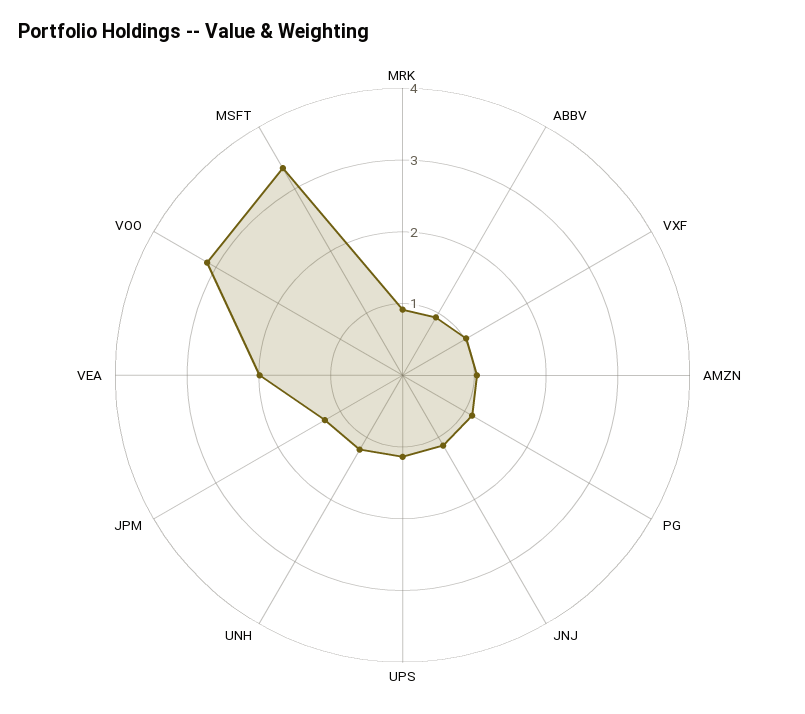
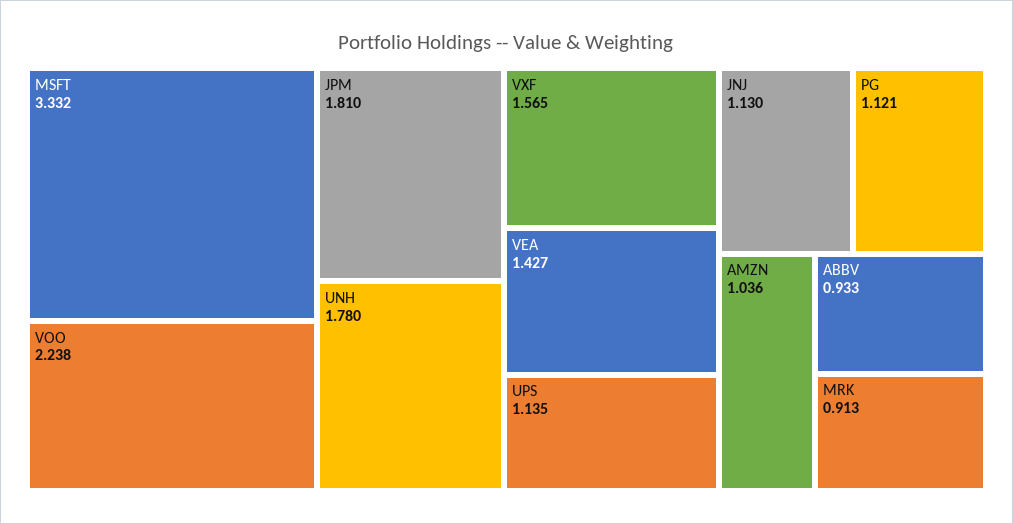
VXF: 1 -> 1.565
UNH: 1.2 -> 1.78
JPM: 1.2 -> 1.81
VEA: 2 -> 1.427
VOO: 3.2 -> 2.238

